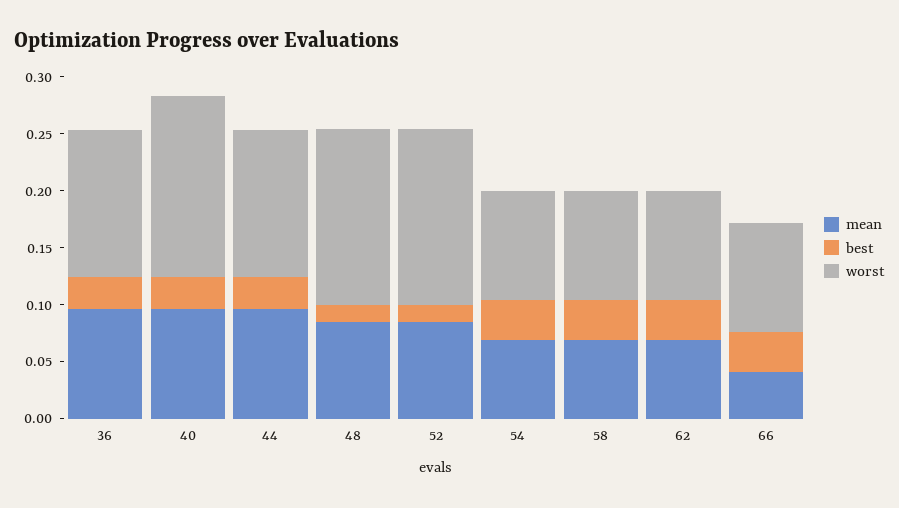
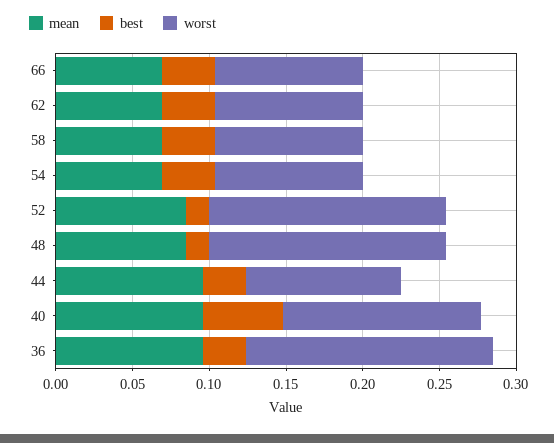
worst, 36: 0.13 -> 0.16
best, 40: 0.03 -> 0.05
worst, 40: 0.16 -> 0.13
worst, 44: 0.13 -> 0.1
mean, 66: 0.04 -> 0.07

